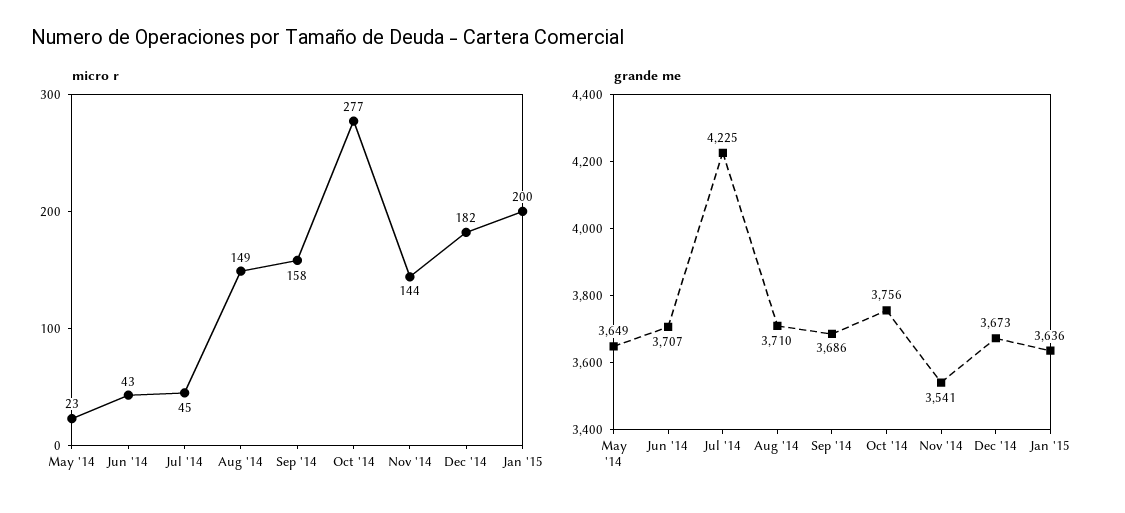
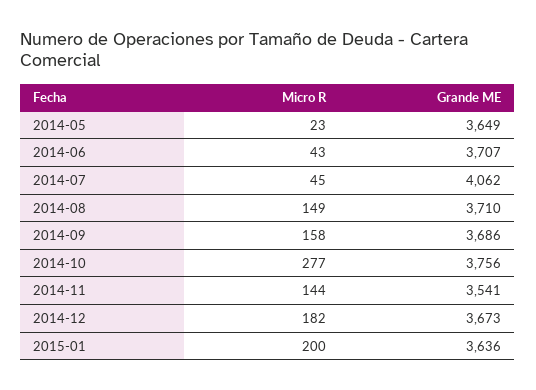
grande me, Jul '14: 4225 -> 4062

